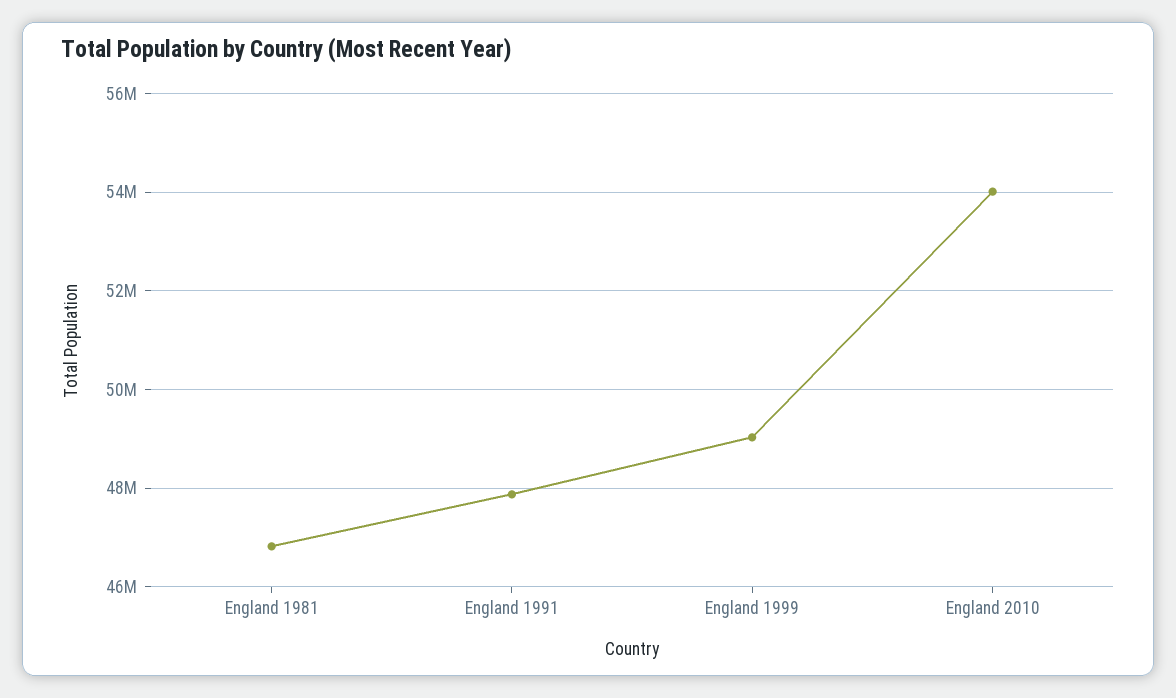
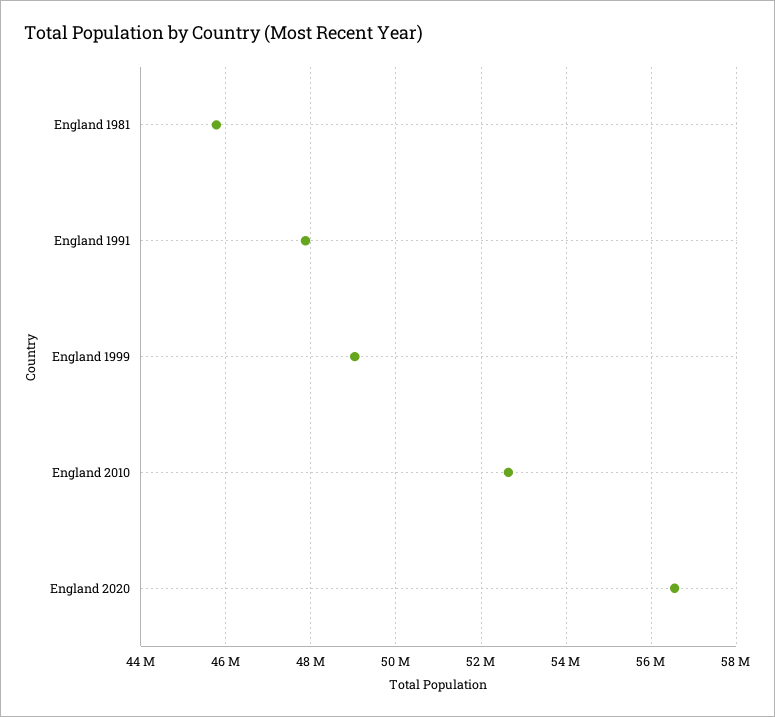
England 1981: 46800000 -> 45800000
England 2010: 54000000 -> 52600000
England 2020: none -> 56600000

